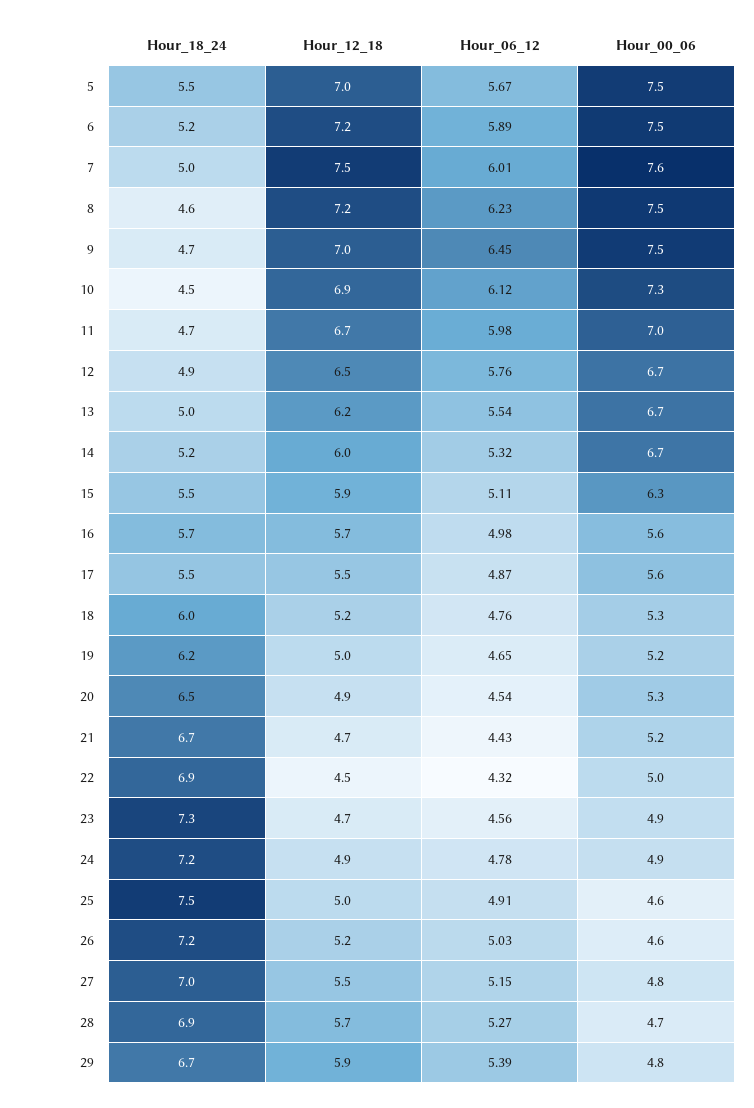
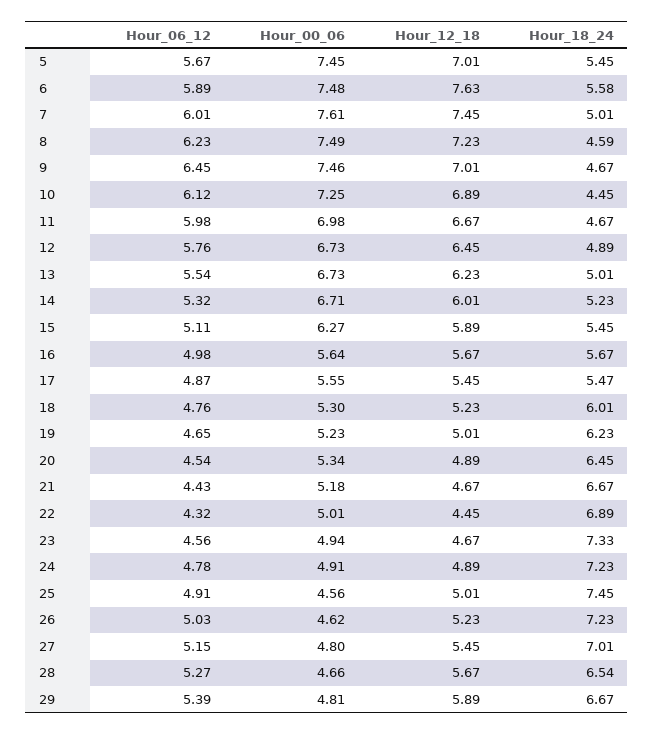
Hour_18_24, 6: 5.2 -> 5.58
Hour_12_18, 6: 7.2 -> 7.63
Hour_18_24, 28: 6.9 -> 6.54

